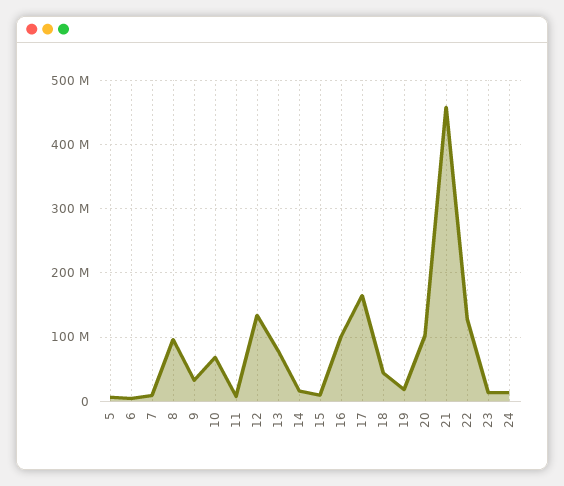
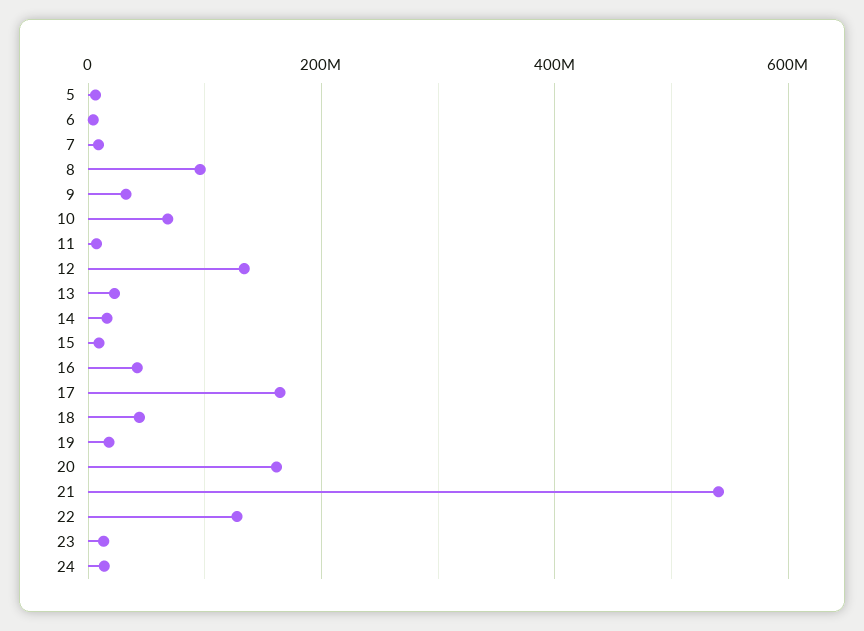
13: 80000000 -> 20000000
16: 100000000 -> 40000000
20: 100000000 -> 160000000
21: 460000000 -> 540000000

